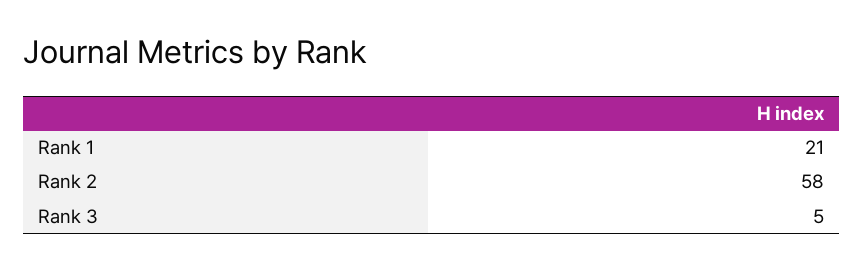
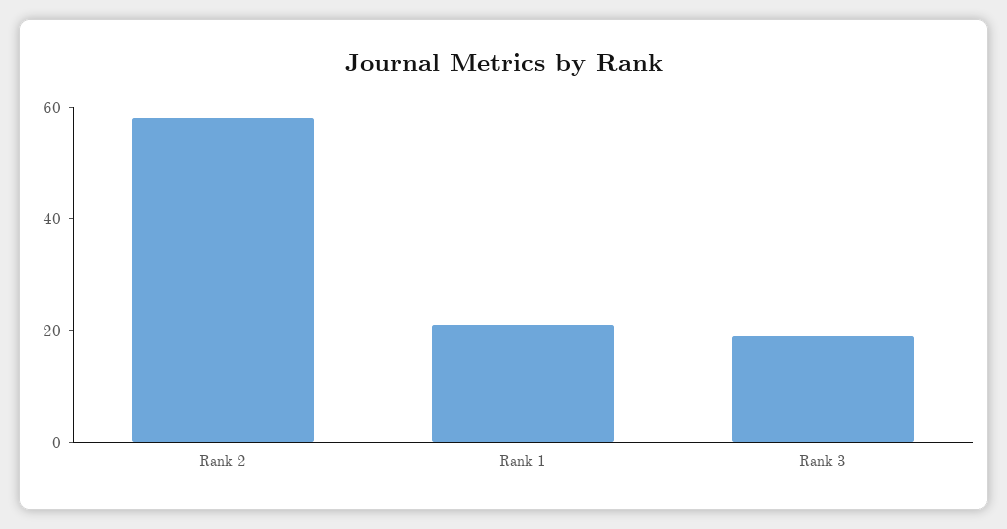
Rank 3: 5 -> 20

